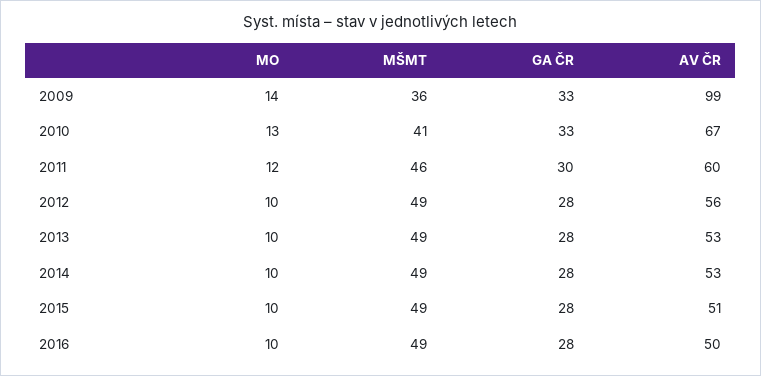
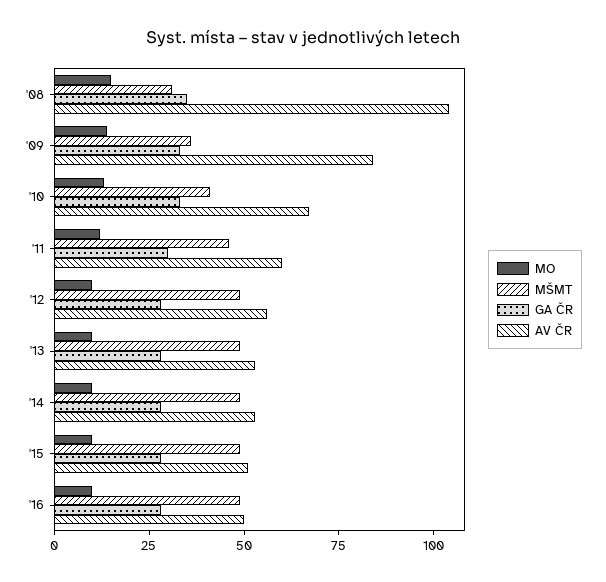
AV ČR, 2009: 99 -> 85
MO, '08: none -> 15
MŠMT, '08: none -> 30
GA ČR, '08: none -> 35
AV ČR, '08: none -> 105

